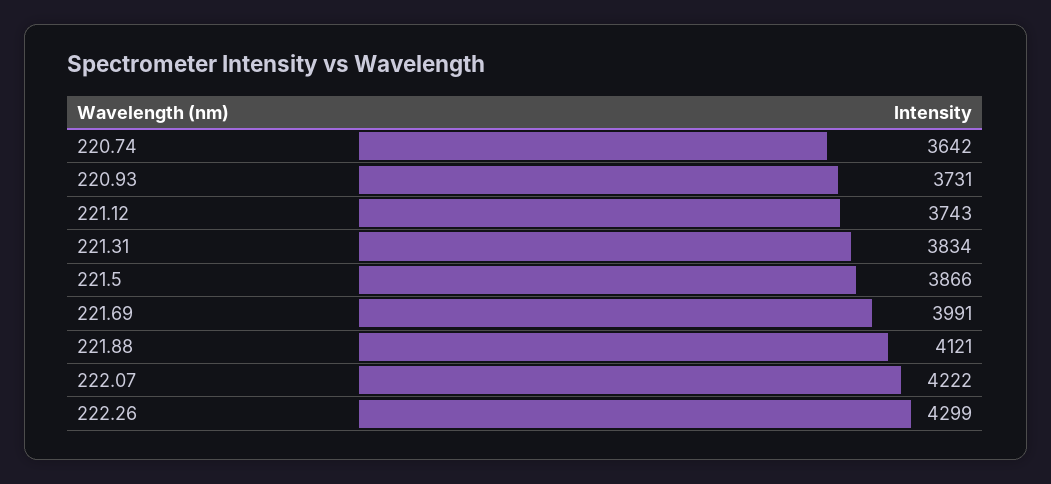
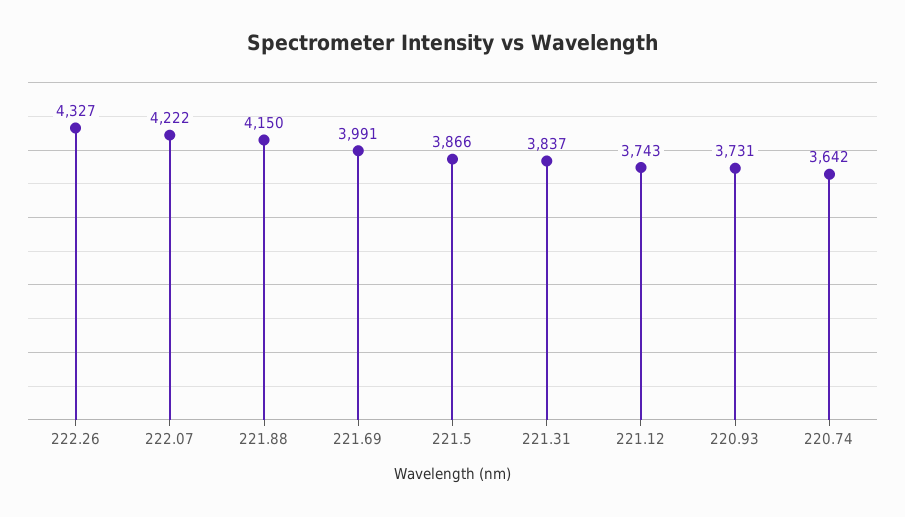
221.31: 3834 -> 3837
221.88: 4121 -> 4150
222.26: 4299 -> 4327

